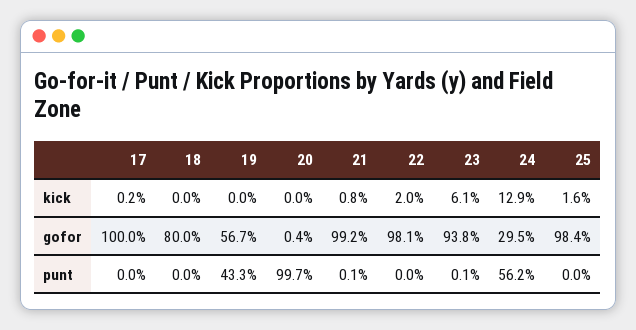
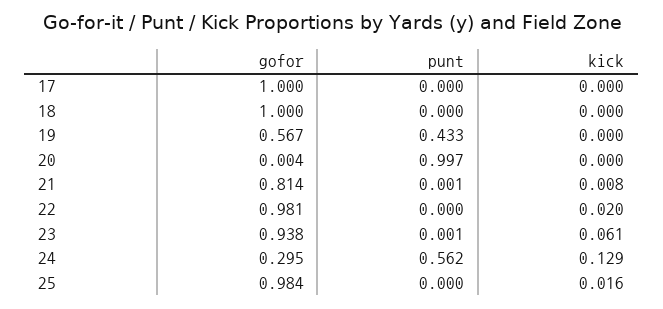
17, kick: 0.002 -> 0
18, gofor: 0.8 -> 1
21, gofor: 0.992 -> 0.814

